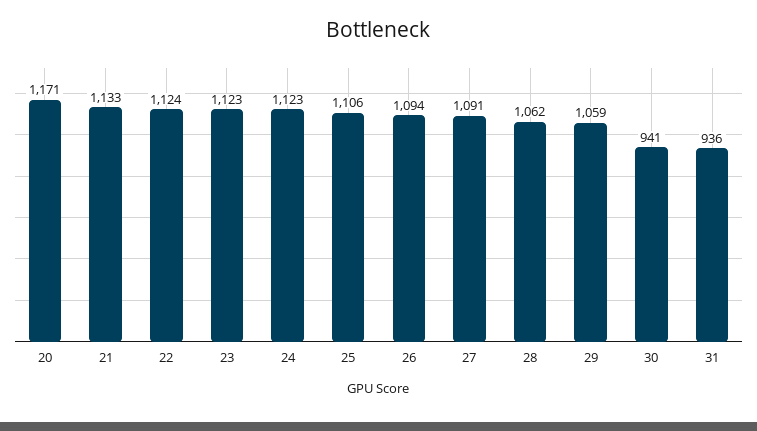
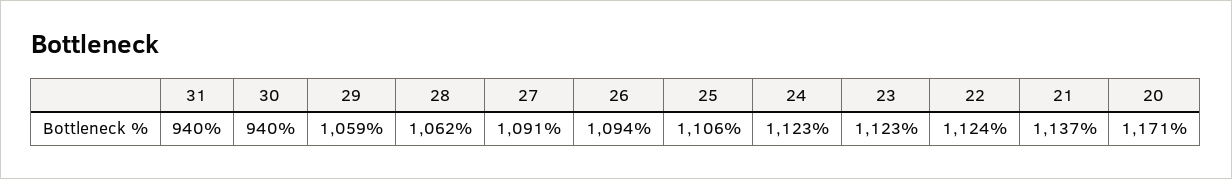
21: 1133 -> 1137
30: 941 -> 940
31: 936 -> 940

